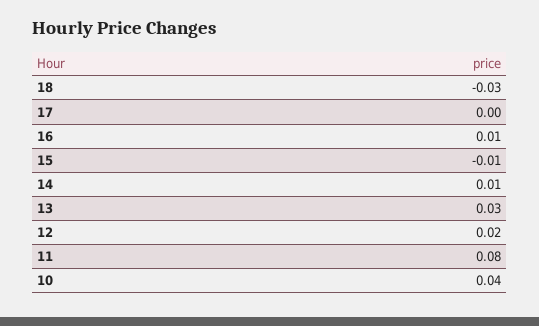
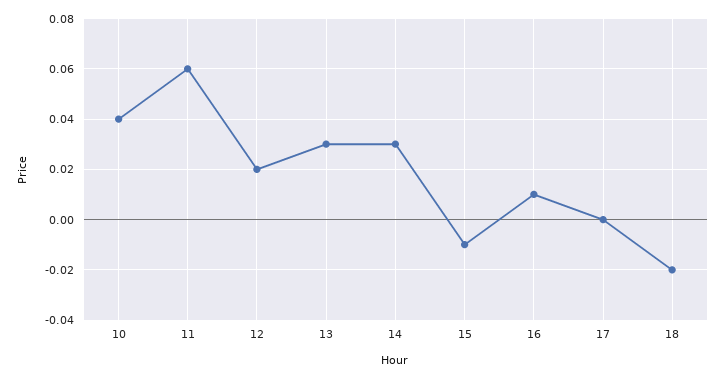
18: -0.03 -> -0.02
14: 0.01 -> 0.03
11: 0.08 -> 0.06

